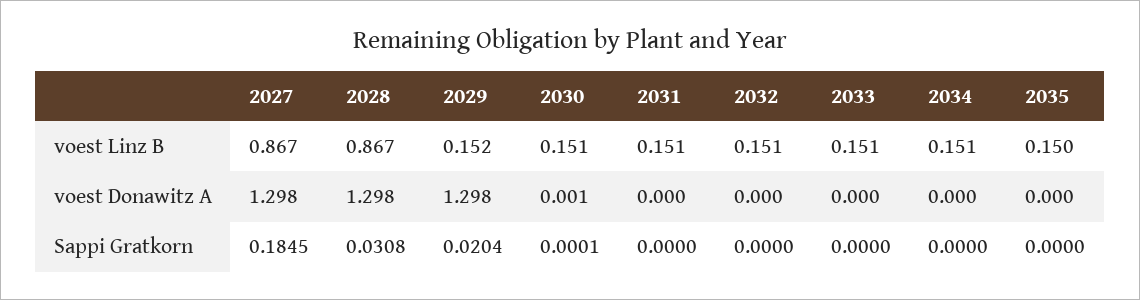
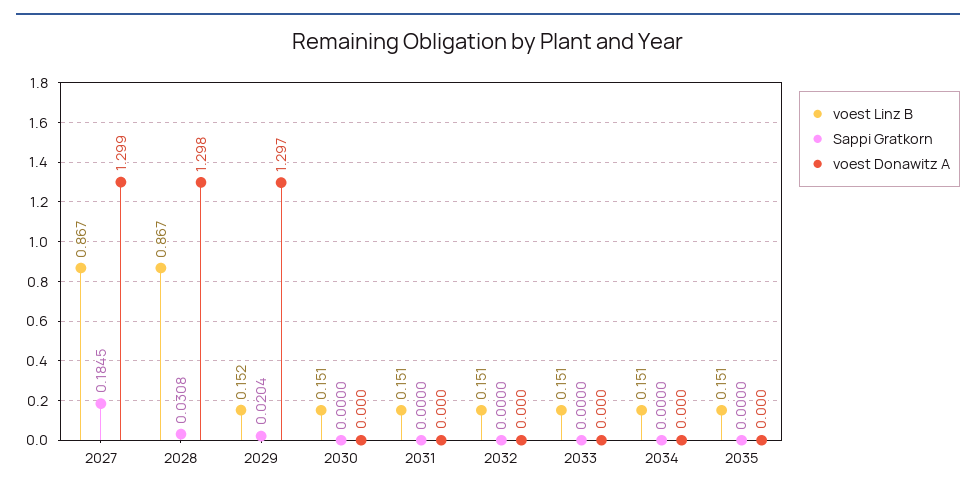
voest Linz B, 2035: 0.15 -> 0.151
voest Donawitz A, 2027: 1.298 -> 1.299
voest Donawitz A, 2029: 1.298 -> 1.297
voest Donawitz A, 2030: 0.001 -> 0
Sappi Gratkorn, 2030: 0.0001 -> 0

